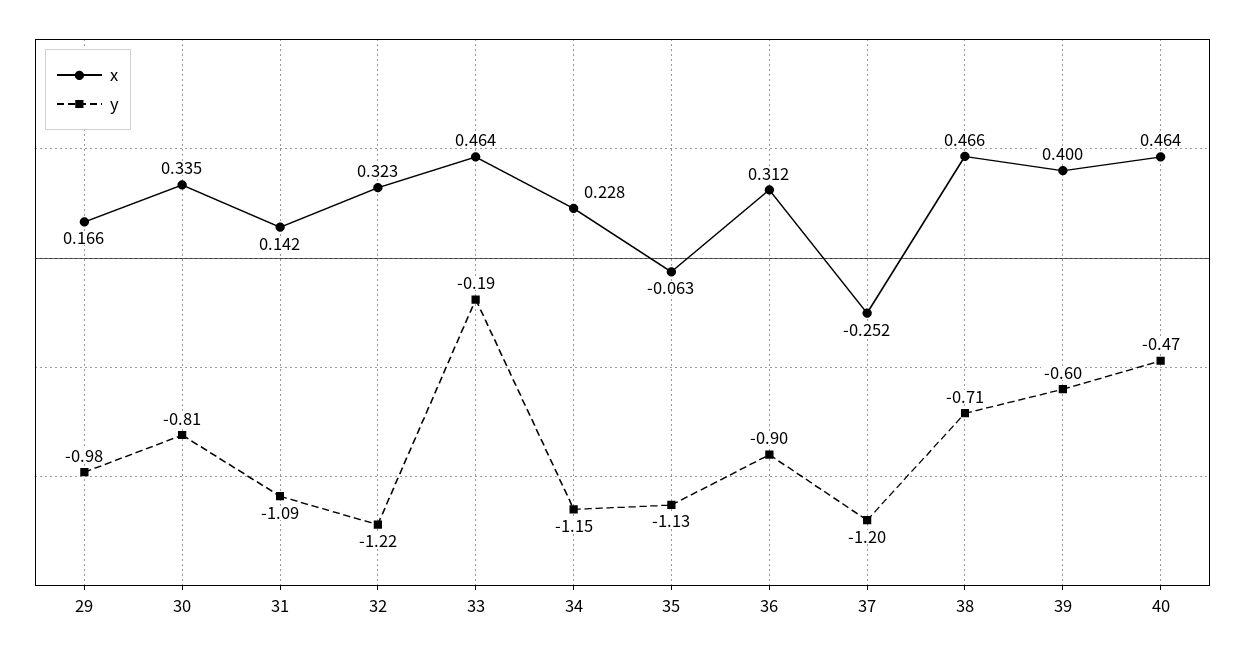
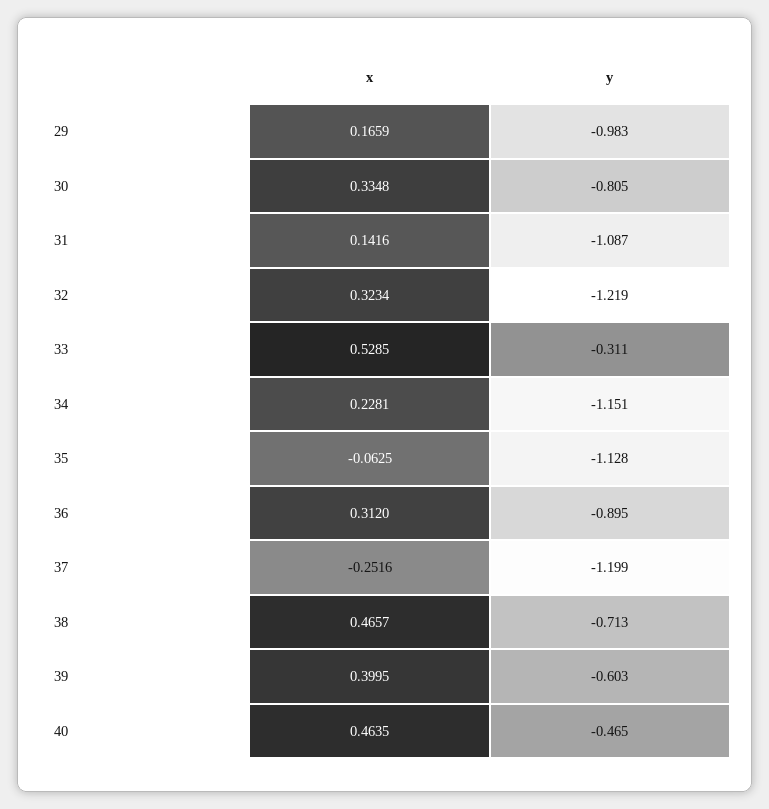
x, 33: 0.464 -> 0.5285
y, 33: -0.19 -> -0.311

